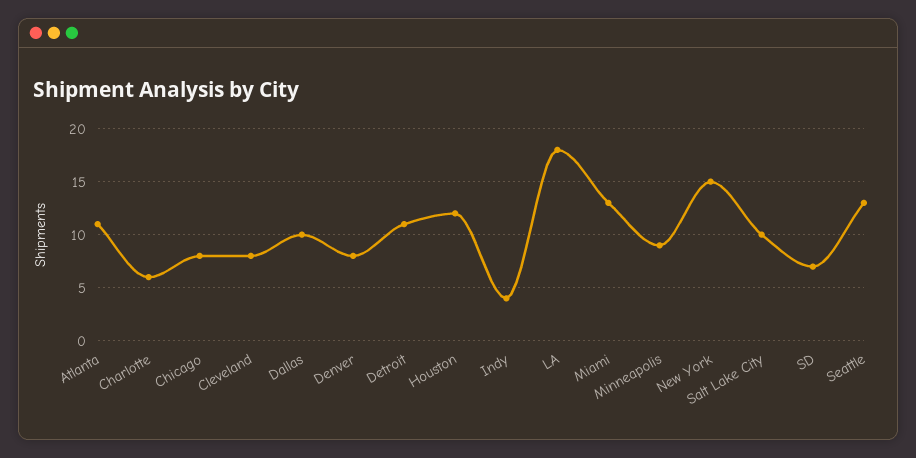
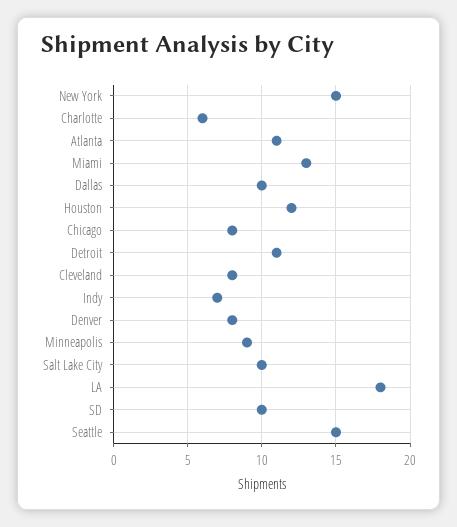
Indy: 4 -> 7
SD: 7 -> 10
Seattle: 13 -> 15

